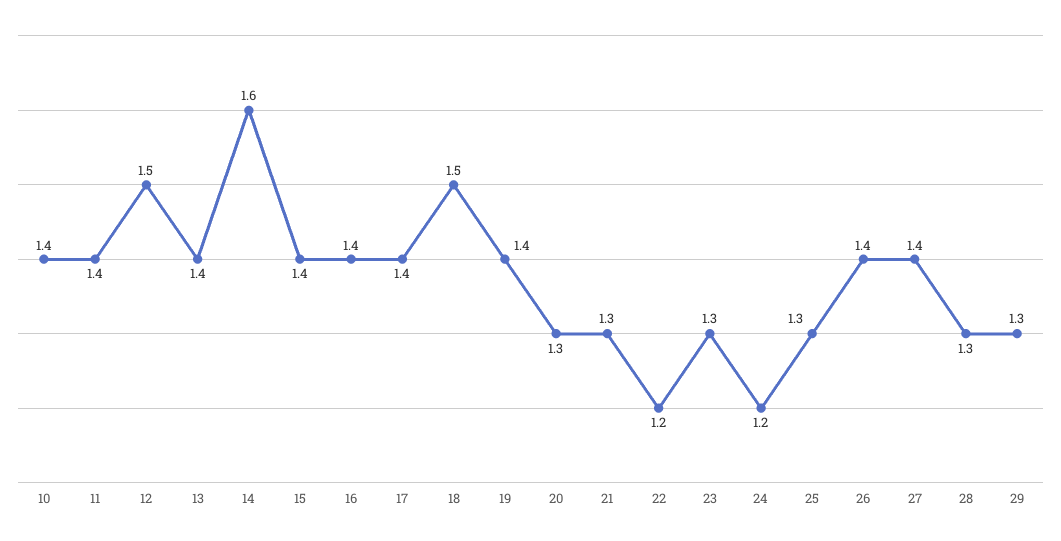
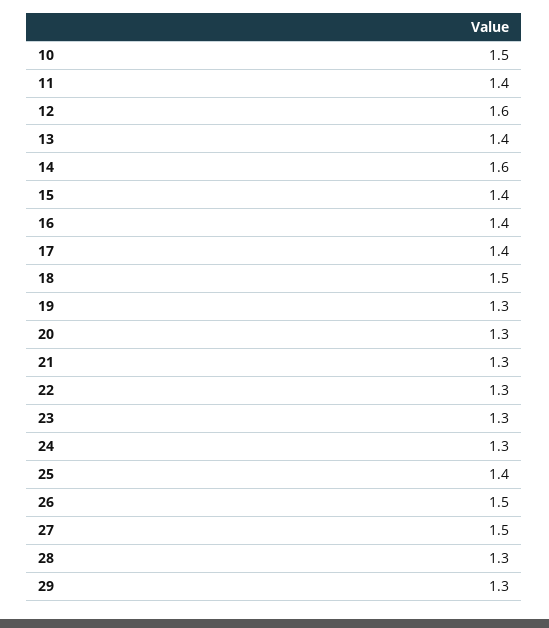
10: 1.4 -> 1.5
12: 1.5 -> 1.6
19: 1.4 -> 1.3
22: 1.2 -> 1.3
24: 1.2 -> 1.3
25: 1.3 -> 1.4
26: 1.4 -> 1.5
27: 1.4 -> 1.5

